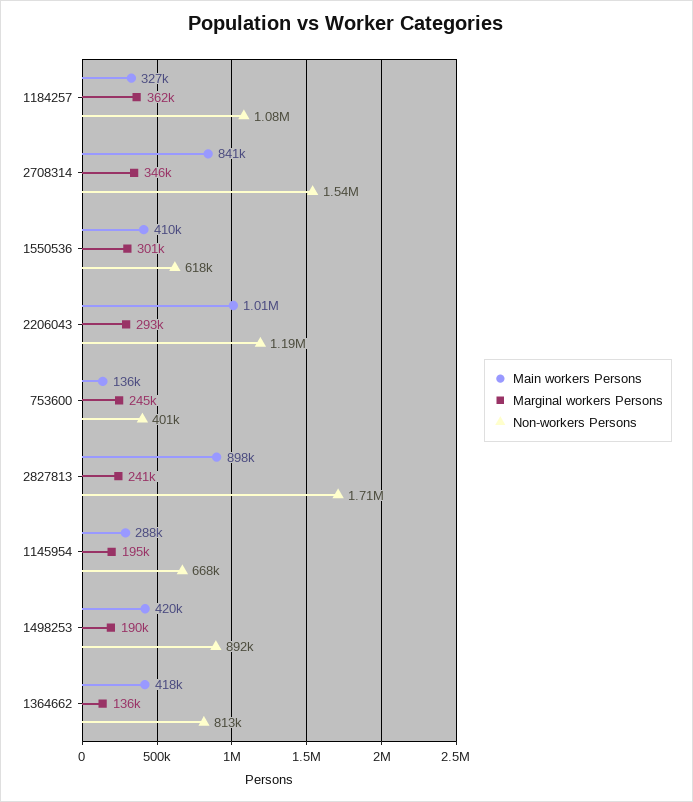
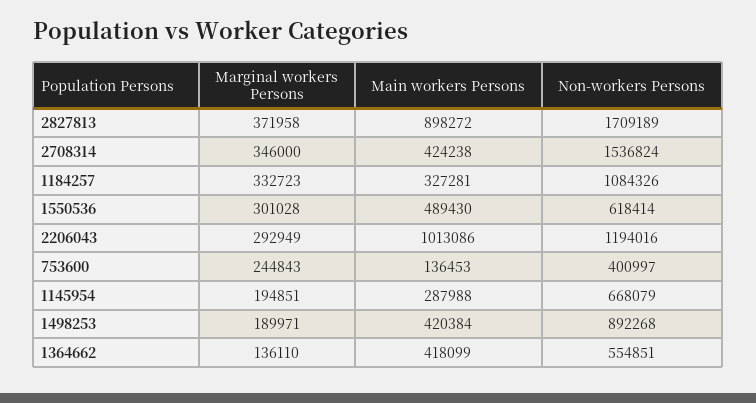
Marginal workers Persons, 1184257: 362000 -> 332723
Main workers Persons, 2708314: 841000 -> 424238
Main workers Persons, 1550536: 410000 -> 489430
Marginal workers Persons, 2827813: 241000 -> 371958
Non-workers Persons, 1364662: 813000 -> 554851

